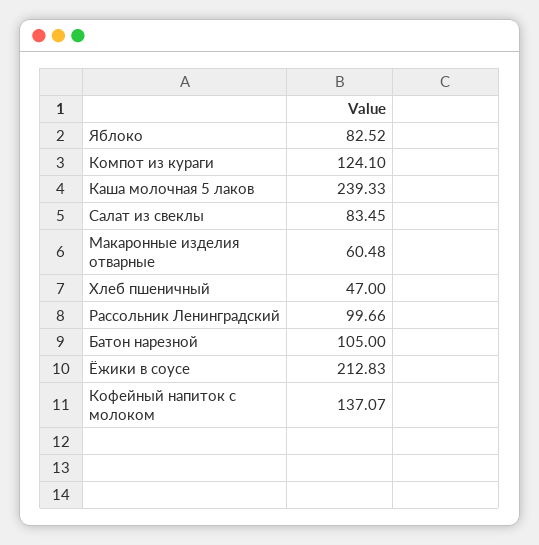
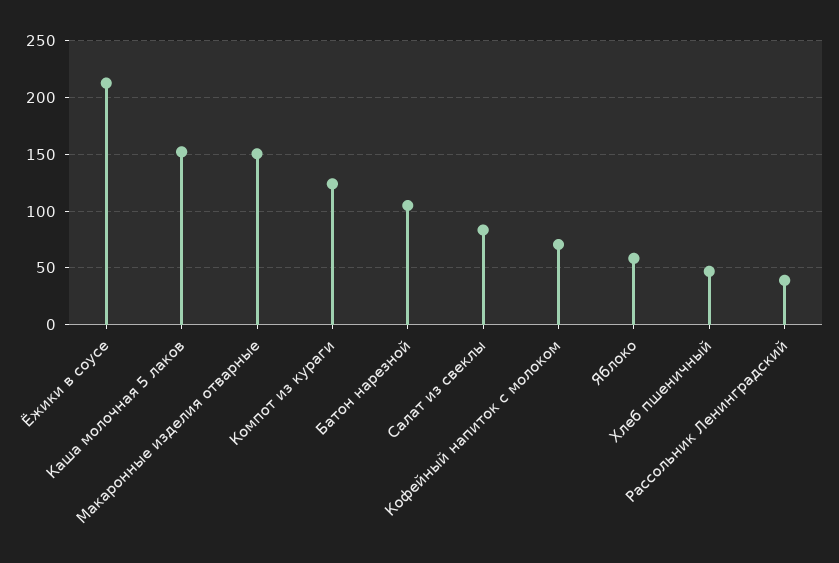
Яблоко: 82.52 -> 60
Каша молочная 5 лаков: 239.33 -> 150
Макаронные изделия отварные: 60.48 -> 150
Рассольник Ленинградский: 99.66 -> 40
Кофейный напиток с молоком: 137.07 -> 70

